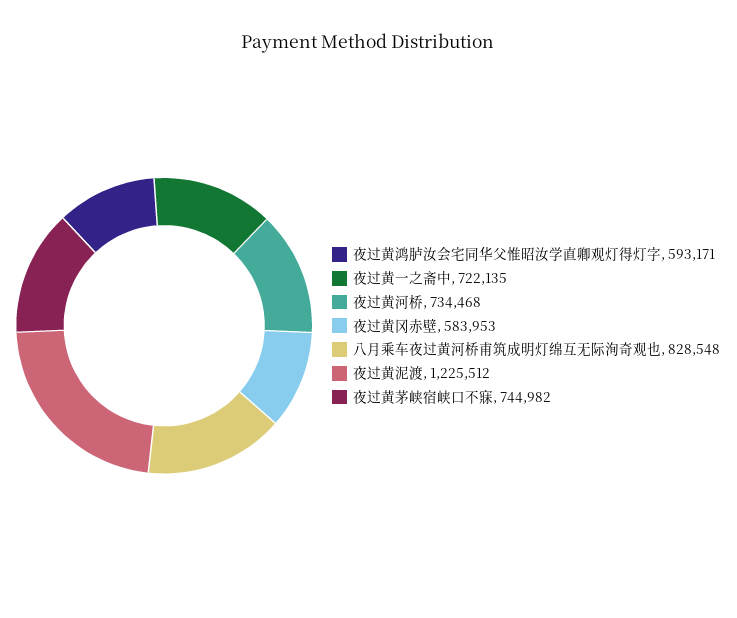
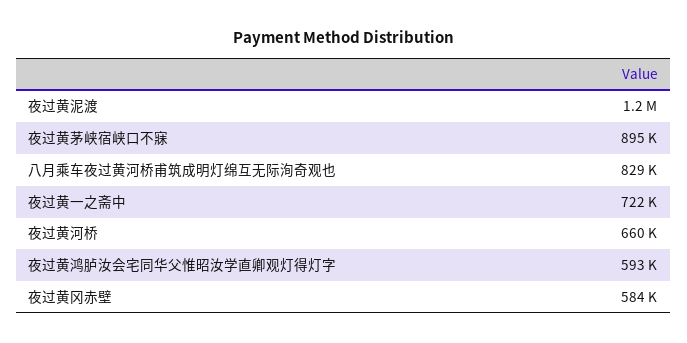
夜过黄河桥: 734468 -> 660000
夜过黄茅峡宿峡口不寐: 744982 -> 895000

